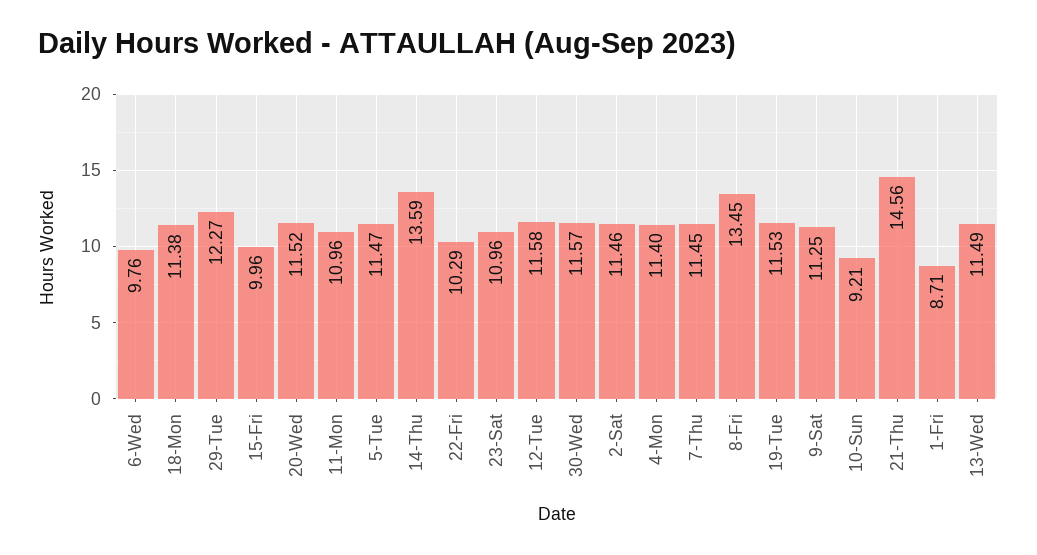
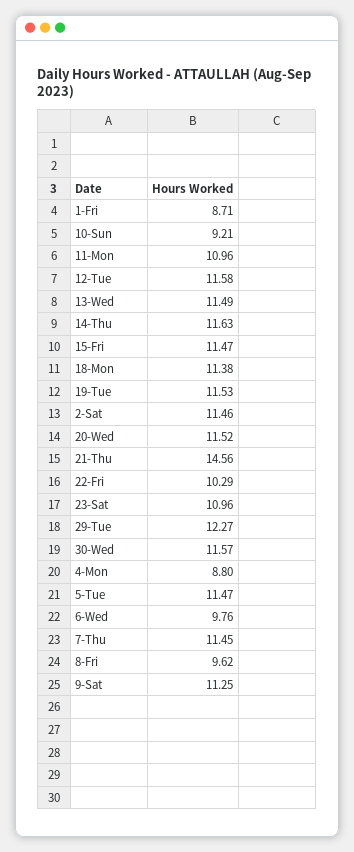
15-Fri: 9.96 -> 11.47
14-Thu: 13.59 -> 11.63
4-Mon: 11.4 -> 8.8
8-Fri: 13.45 -> 9.62

